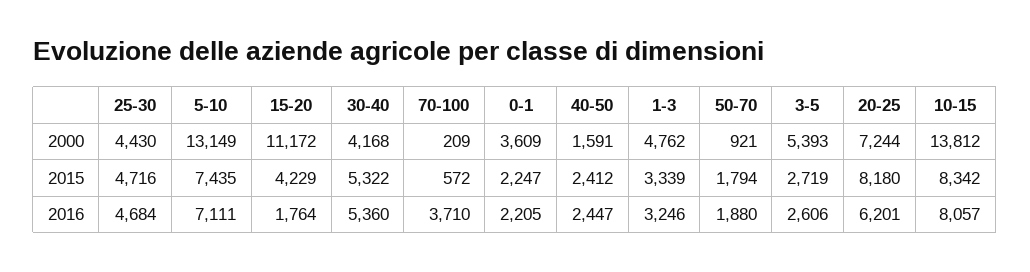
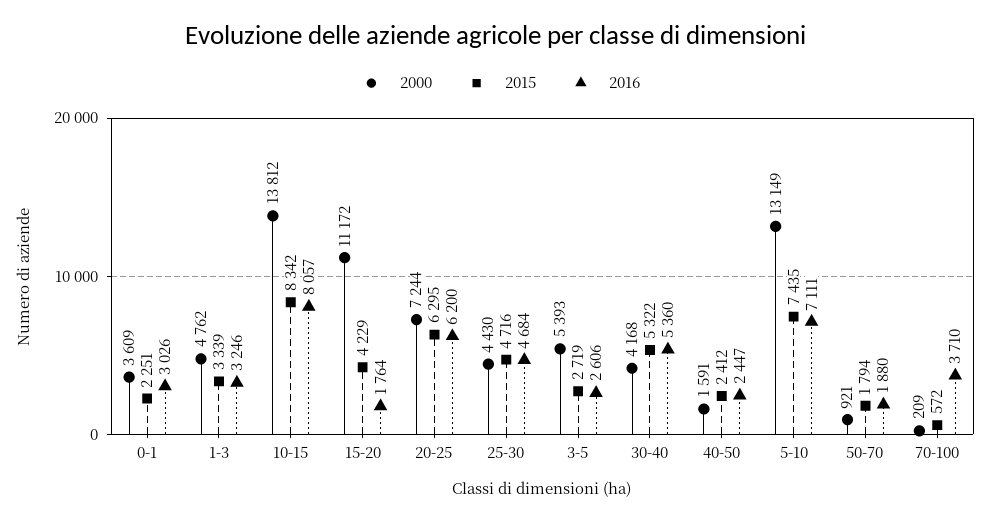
2015, 0-1: 2247 -> 2251
2015, 20-25: 8180 -> 6295
2016, 0-1: 2205 -> 3026
2016, 20-25: 6201 -> 6200

